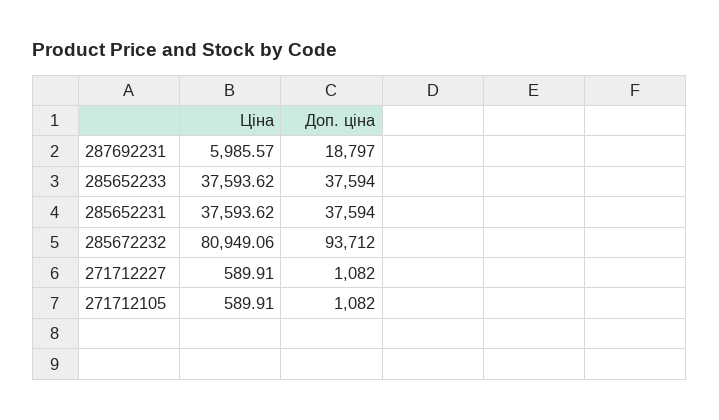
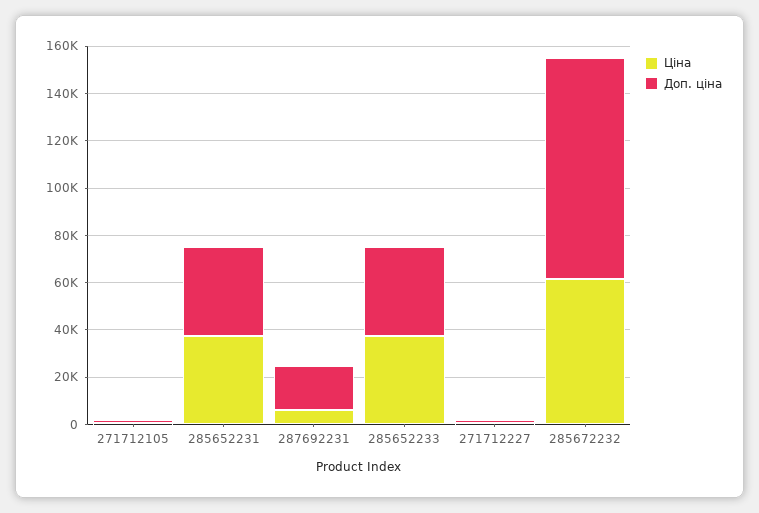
Ціна, 285672232: 80949.06 -> 60000

